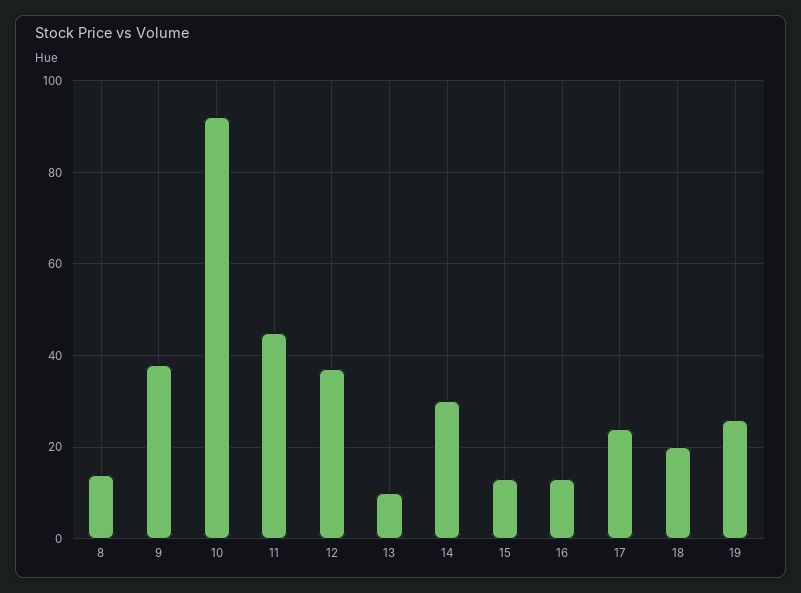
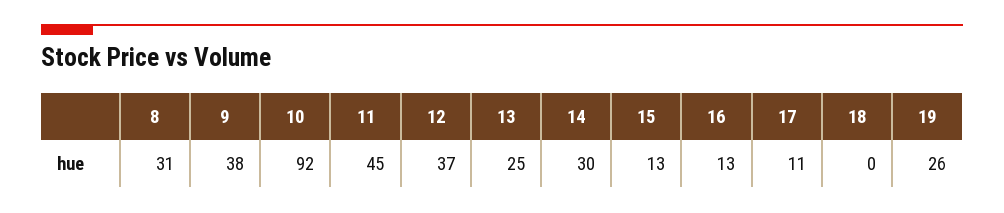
8: 15 -> 31
13: 10 -> 25
17: 25 -> 11
18: 20 -> 0

